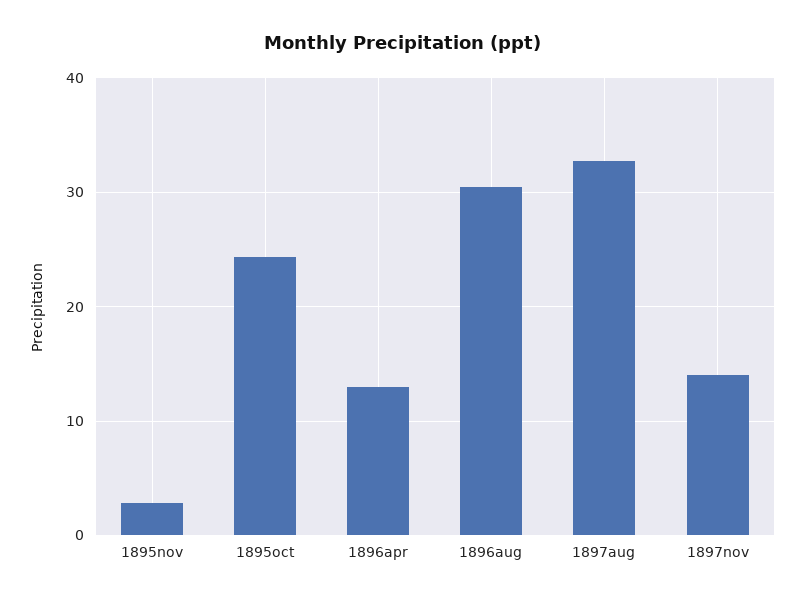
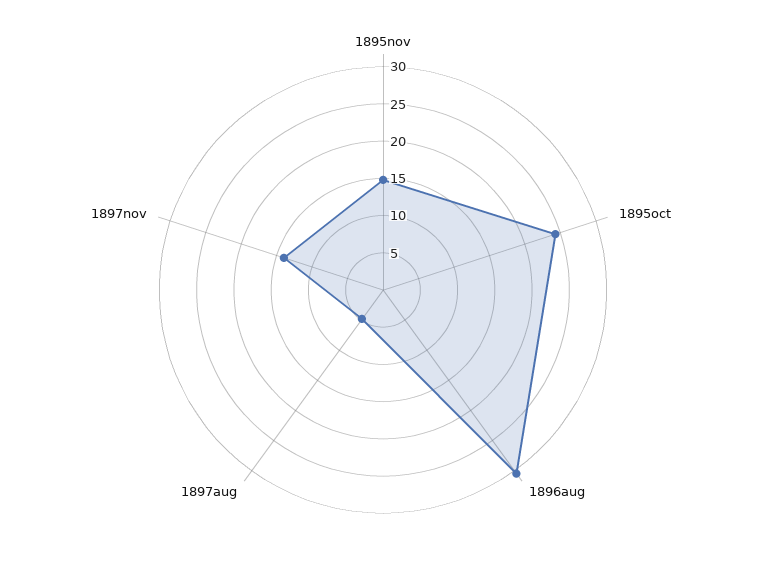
1895nov: 3 -> 15
1896apr: 13 -> none
1897aug: 33 -> 5

